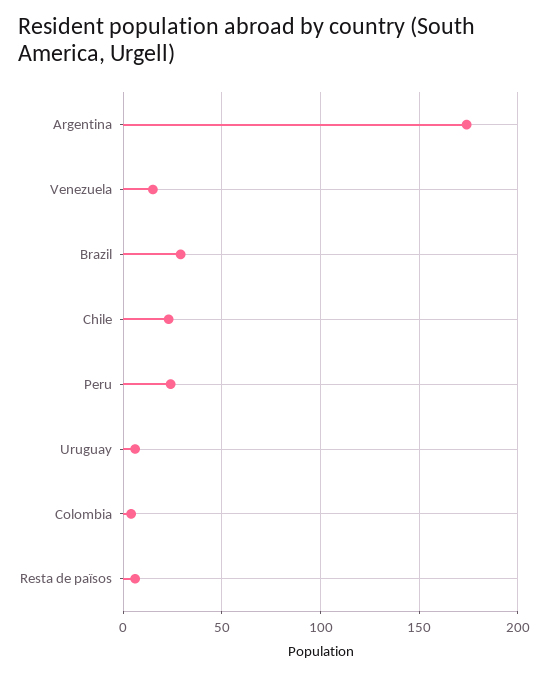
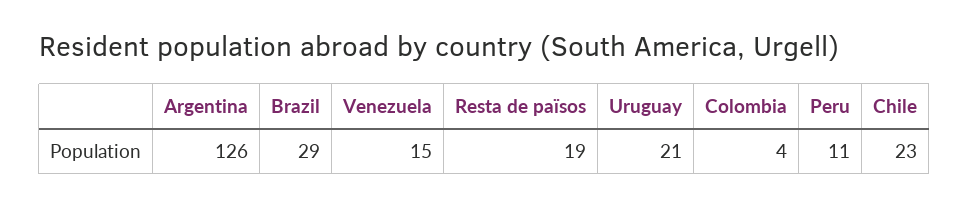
Argentina: 175 -> 126
Peru: 25 -> 11
Uruguay: 5 -> 21
Resta de països: 5 -> 19

